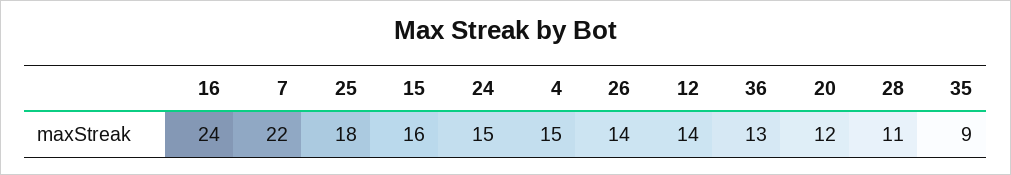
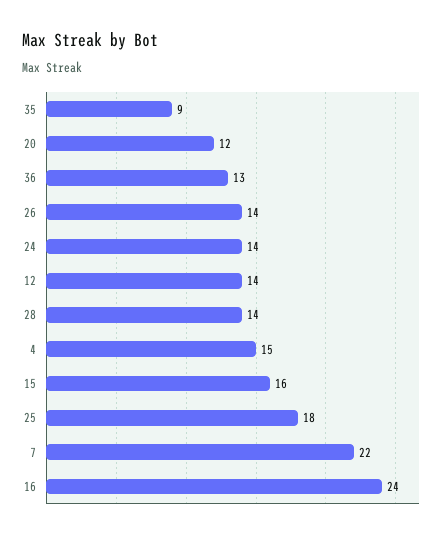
24: 15 -> 14
28: 11 -> 14

